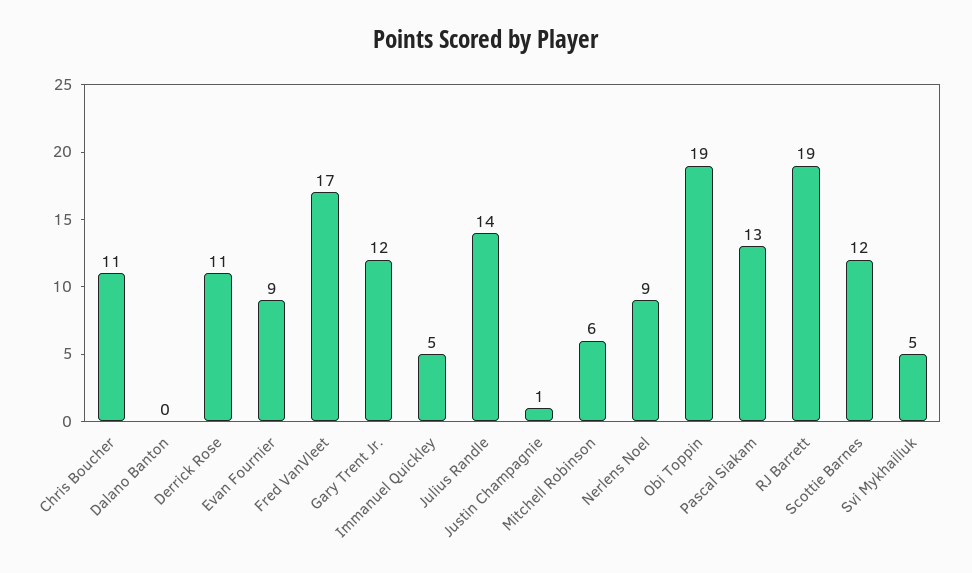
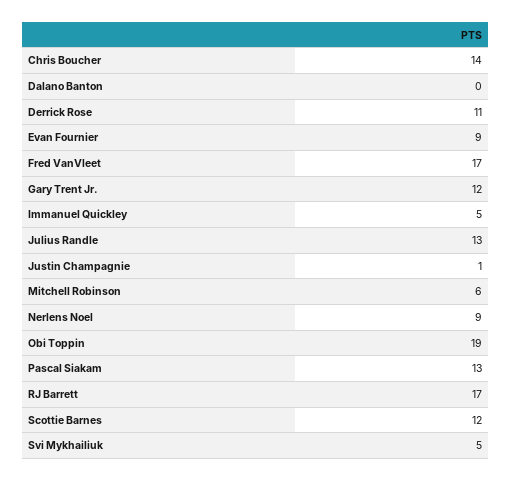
Chris Boucher: 11 -> 14
Julius Randle: 14 -> 13
RJ Barrett: 19 -> 17

